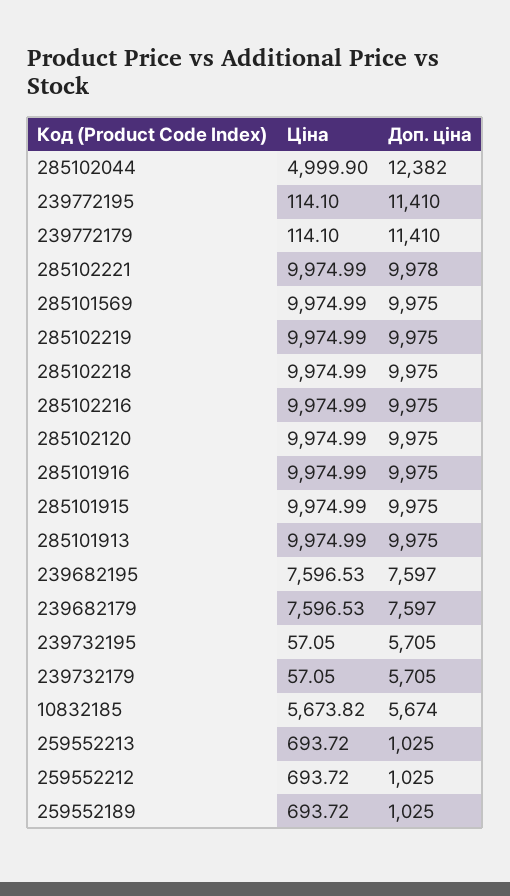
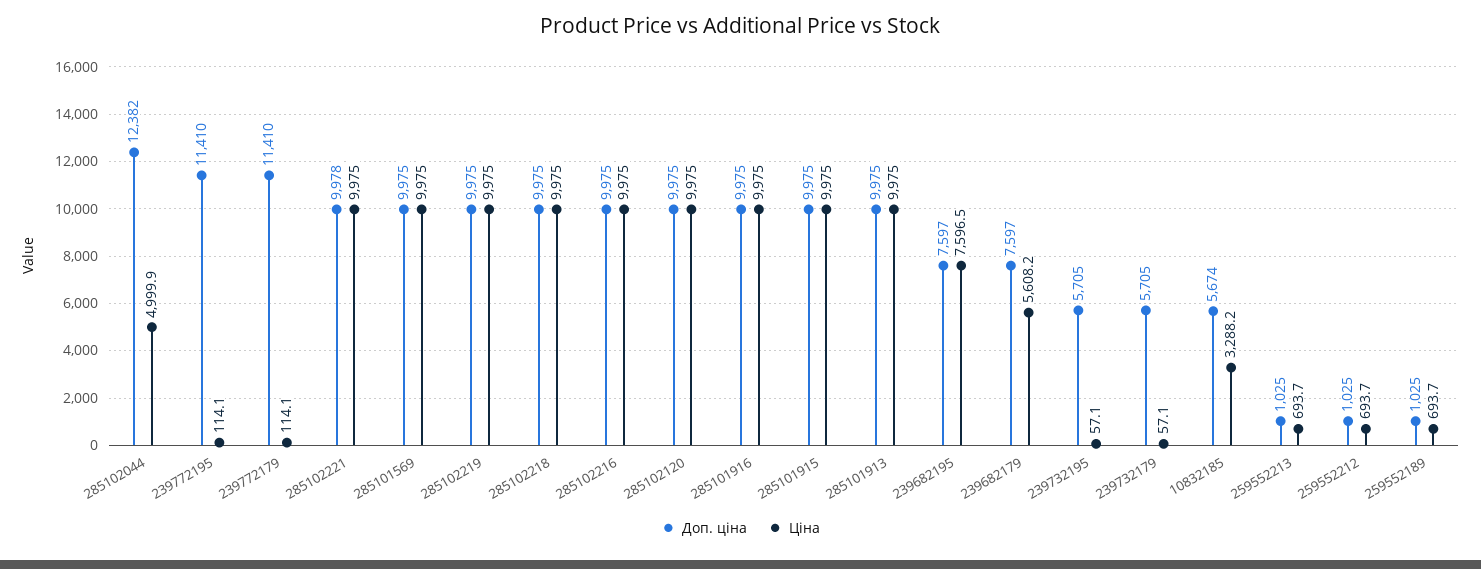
Ціна, 239682179: 7596.53 -> 5608.2
Ціна, 10832185: 5673.82 -> 3288.2

